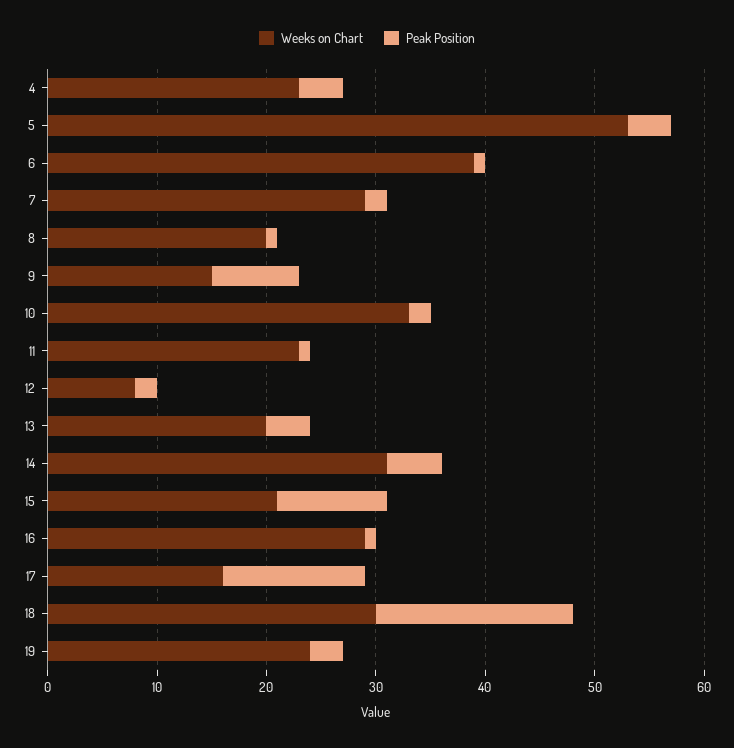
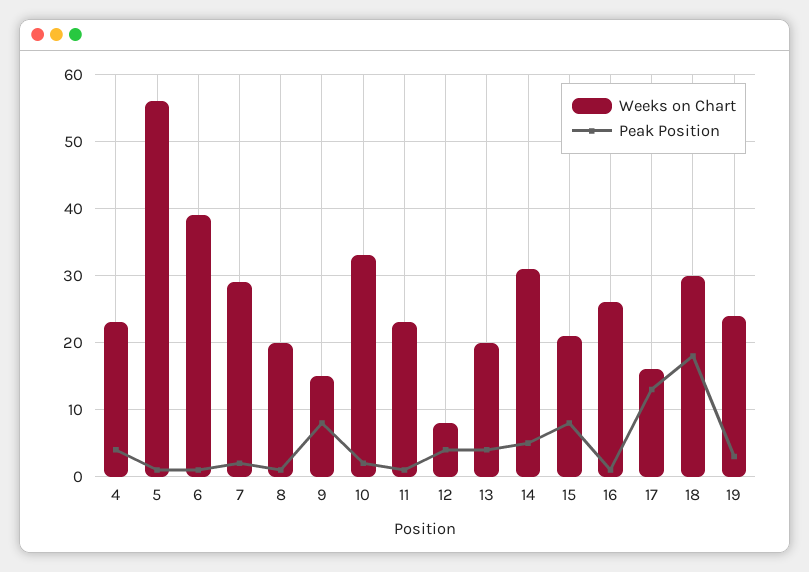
Weeks on Chart, 5: 53 -> 56
Peak Position, 5: 4 -> 1
Peak Position, 12: 2 -> 4
Peak Position, 15: 10 -> 8
Weeks on Chart, 16: 29 -> 26

